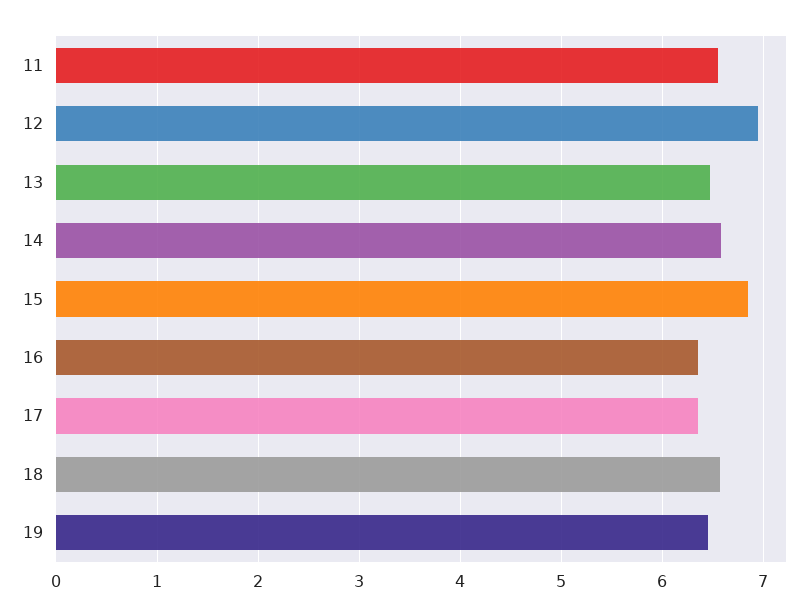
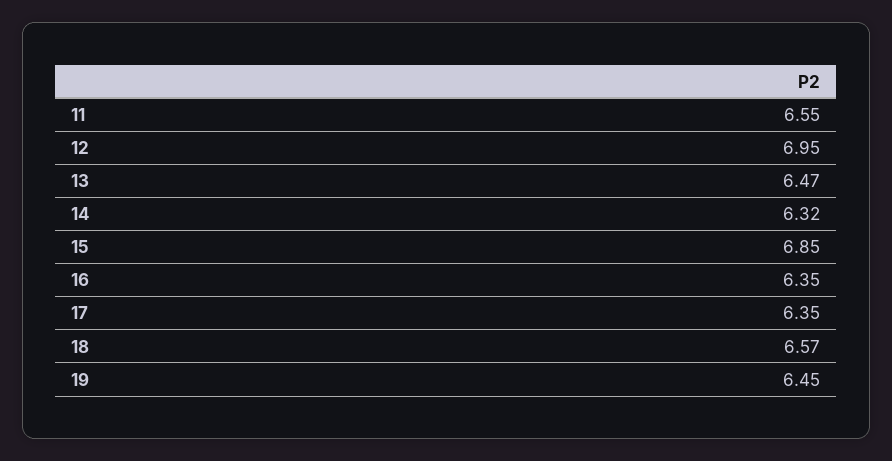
14: 6.6 -> 6.32

